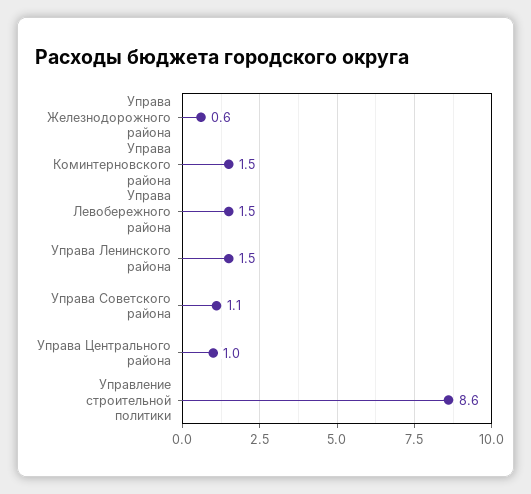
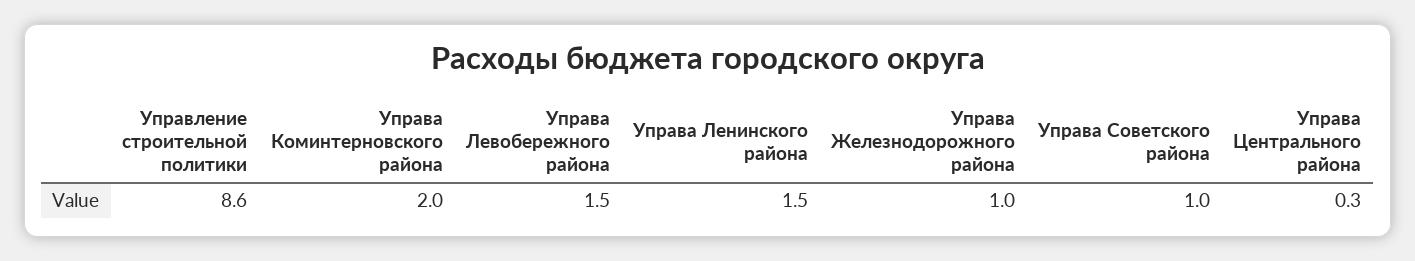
Управа Железнодорожного района: 0.6 -> 1
Управа Коминтерновского района: 1.5 -> 2
Управа Советского района: 1.1 -> 1
Управа Центрального района: 1 -> 0.3

